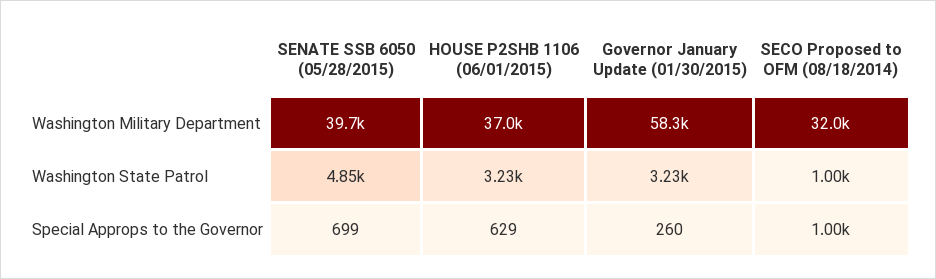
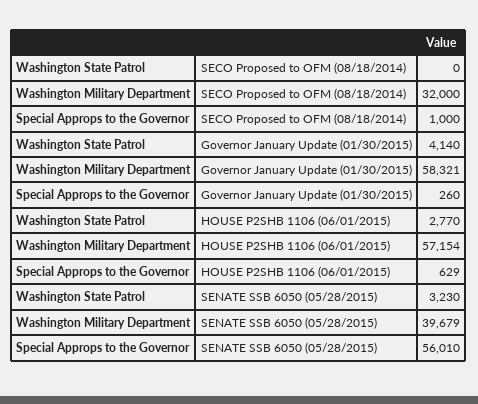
HOUSE P2SHB 1106 (06/01/2015), Washington Military Department: 37000 -> 57154
SENATE SSB 6050 (05/28/2015), Washington State Patrol: 4850 -> 3230
HOUSE P2SHB 1106 (06/01/2015), Washington State Patrol: 3230 -> 2770
Governor January Update (01/30/2015), Washington State Patrol: 3230 -> 4140
SECO Proposed to OFM (08/18/2014), Washington State Patrol: 1000 -> 0
SENATE SSB 6050 (05/28/2015), Special Approps to the Governor: 699 -> 56010

